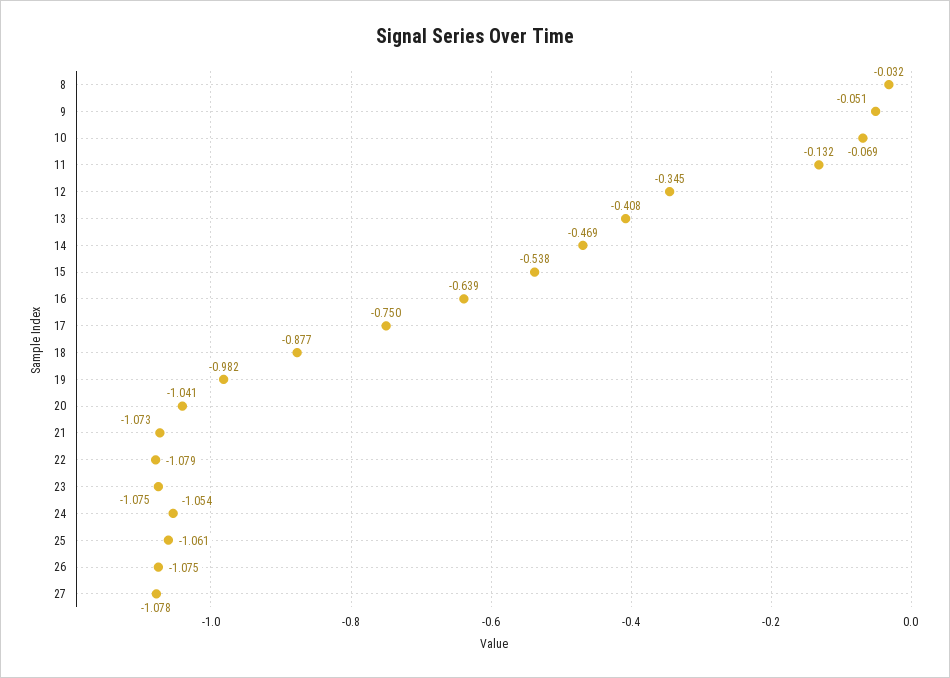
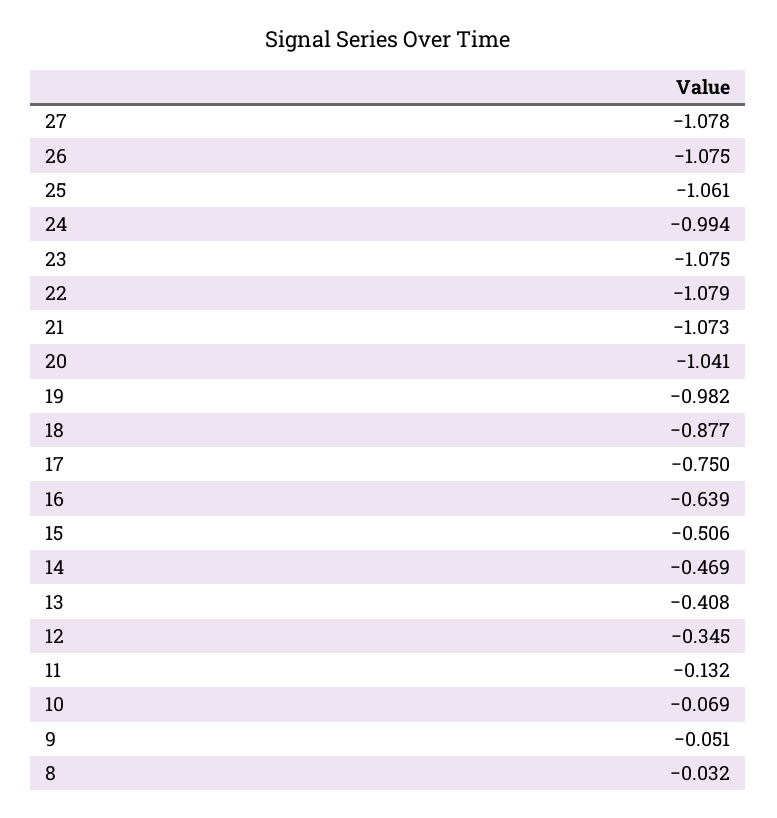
15: -0.538 -> -0.506
24: -1.054 -> -0.994

